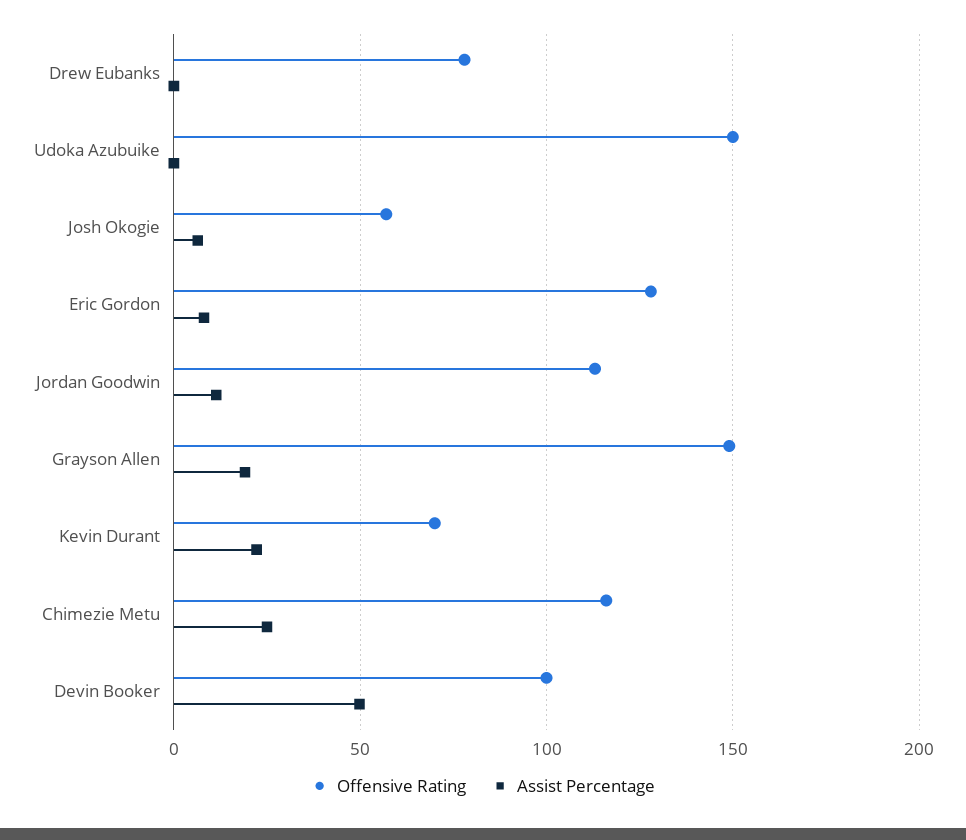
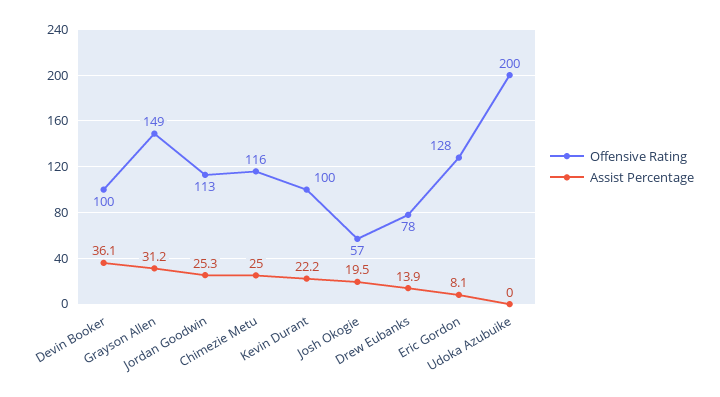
Assist Percentage, Drew Eubanks: 0 -> 13.9
Offensive Rating, Udoka Azubuike: 150 -> 200
Assist Percentage, Josh Okogie: 5 -> 19.5
Assist Percentage, Jordan Goodwin: 10 -> 25.3
Assist Percentage, Grayson Allen: 20 -> 31.2
Offensive Rating, Kevin Durant: 70 -> 100
Assist Percentage, Devin Booker: 50 -> 36.1

